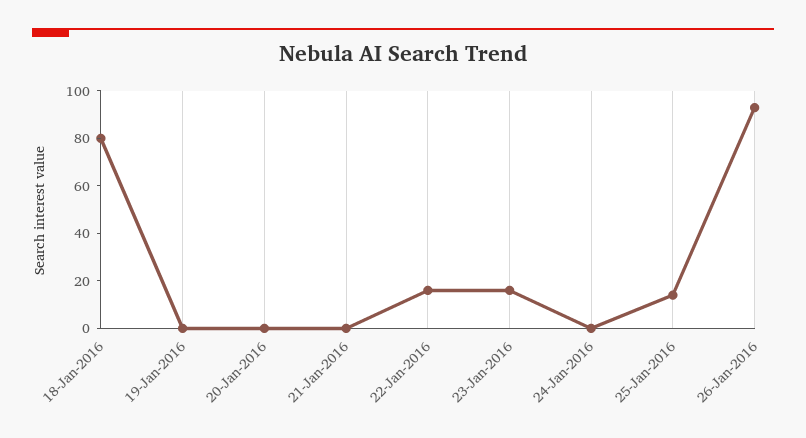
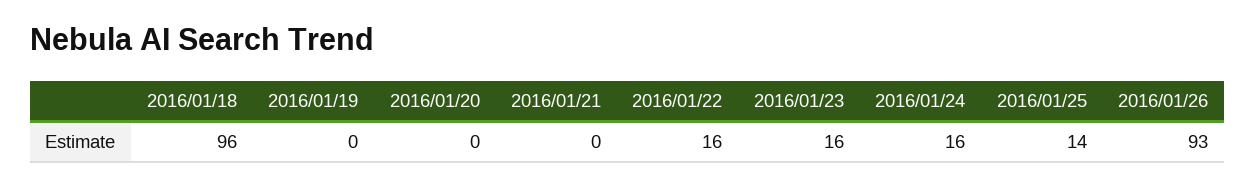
18-Jan-2016: 80 -> 96
24-Jan-2016: 0 -> 16

